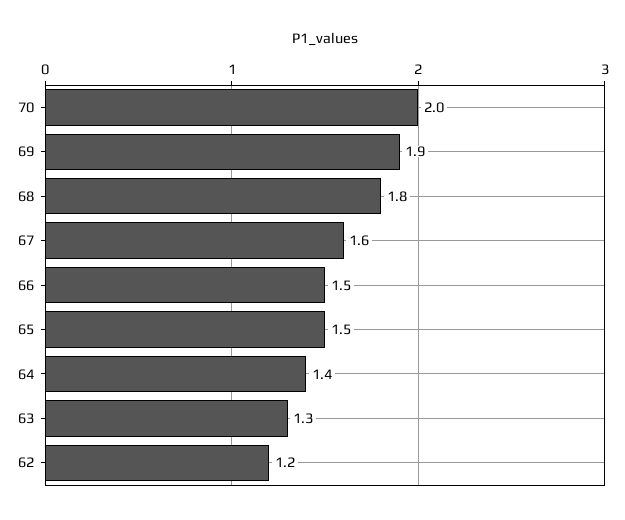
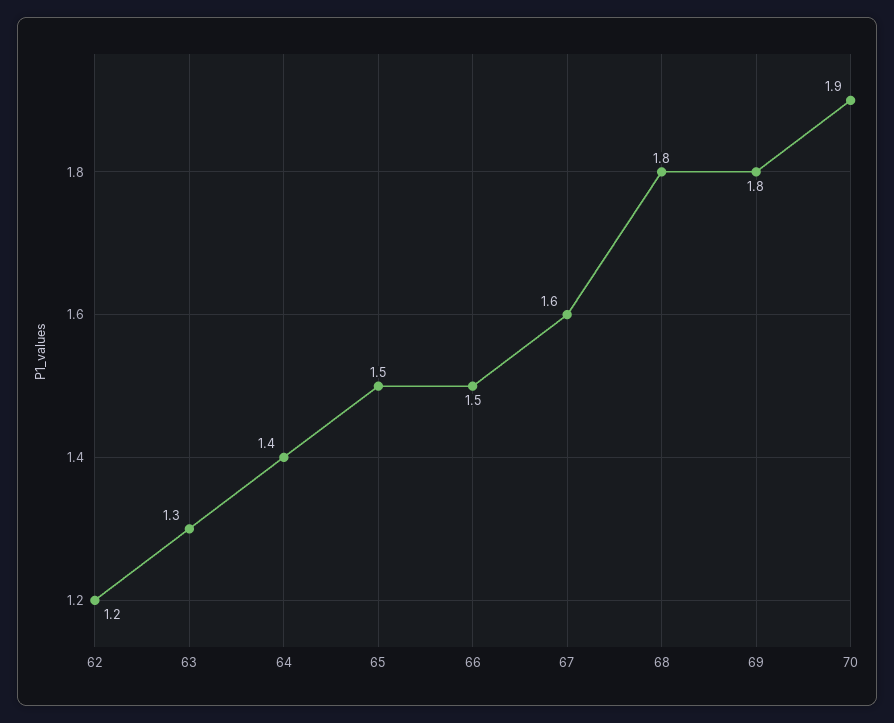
70: 2 -> 1.9
69: 1.9 -> 1.8

